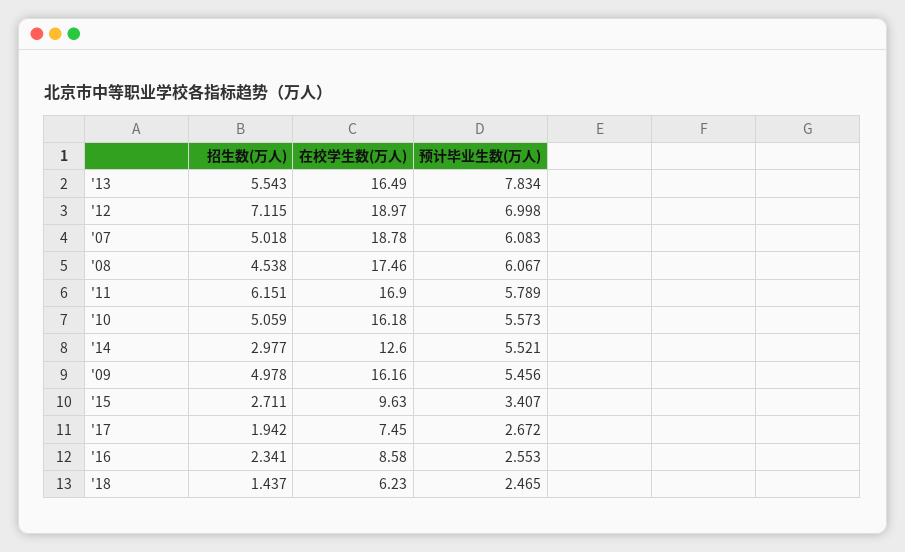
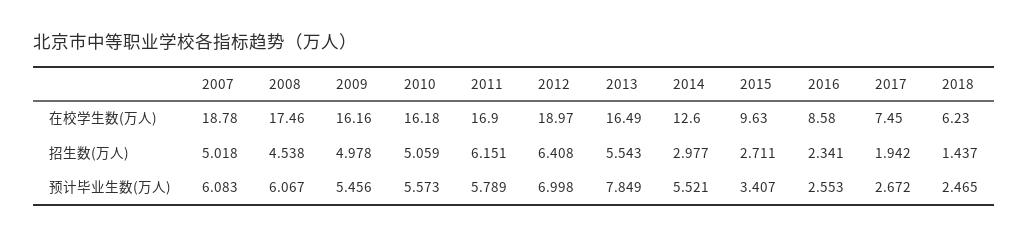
预计毕业生数(万人), '13: 7.834 -> 7.849
招生数(万人), '12: 7.115 -> 6.408

